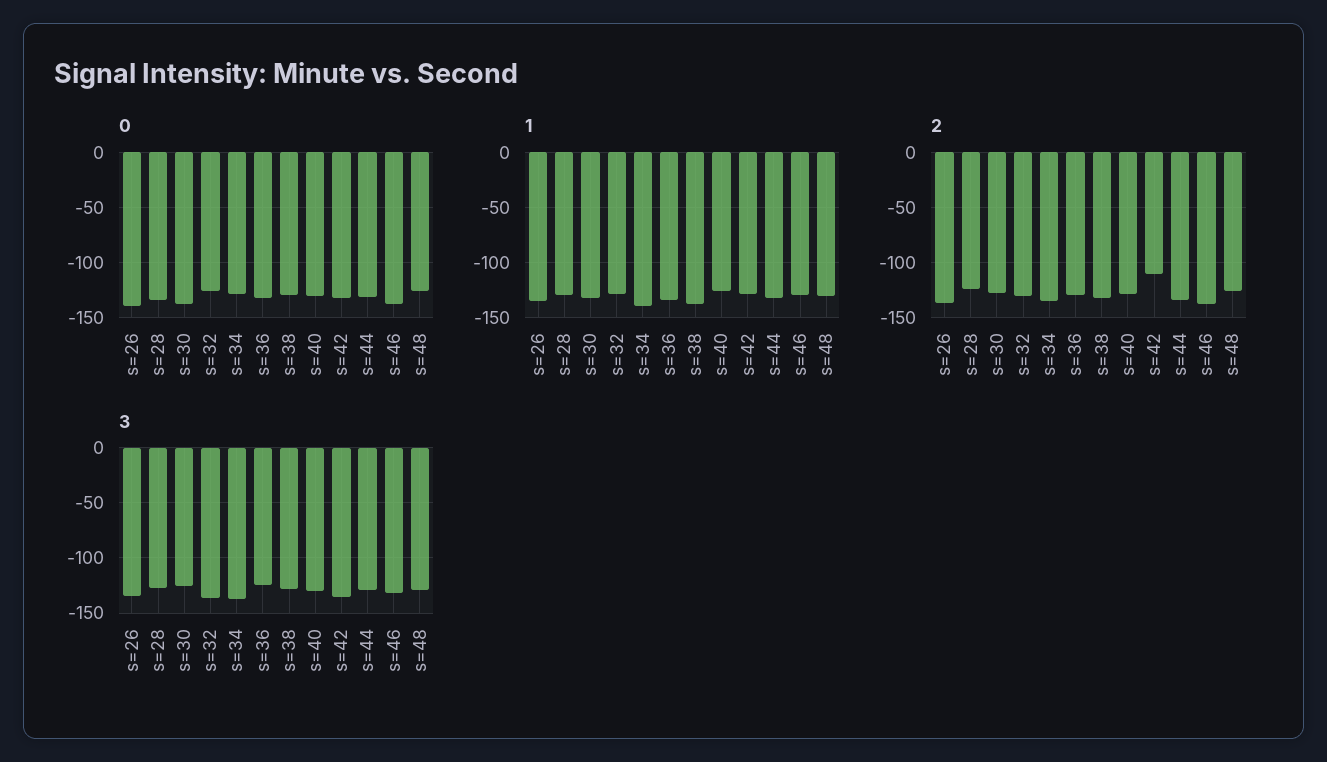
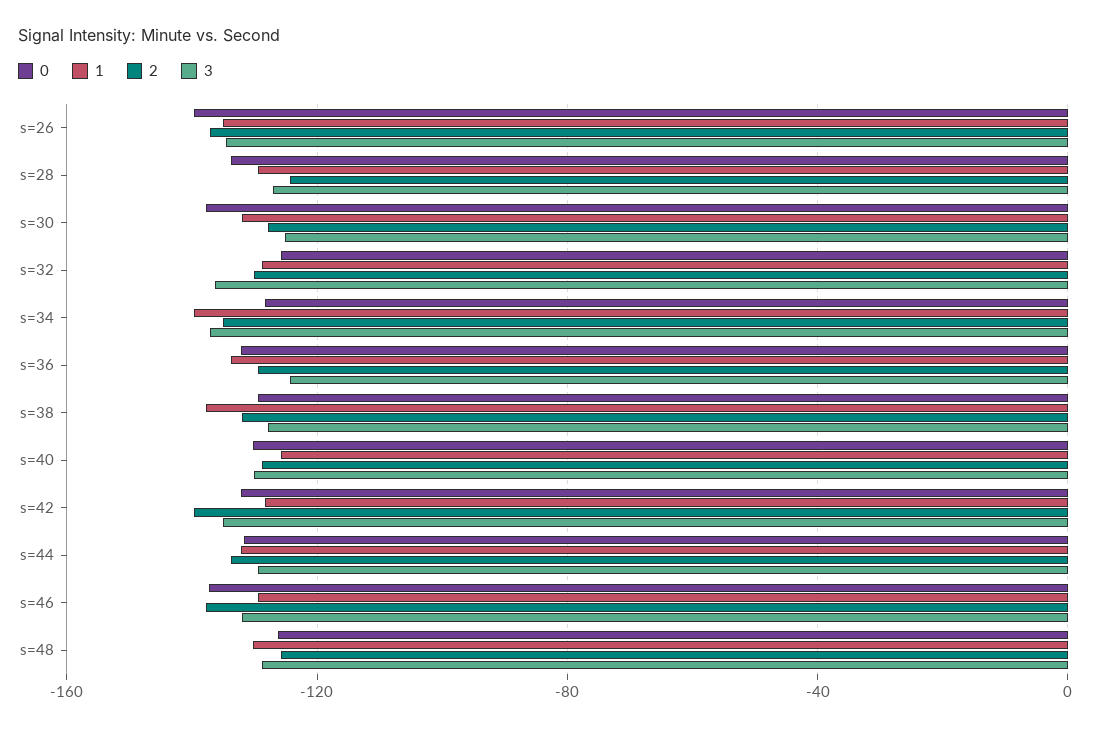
2, s=42: -110 -> -140

